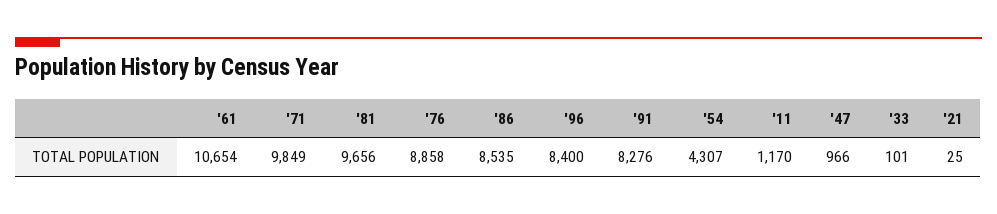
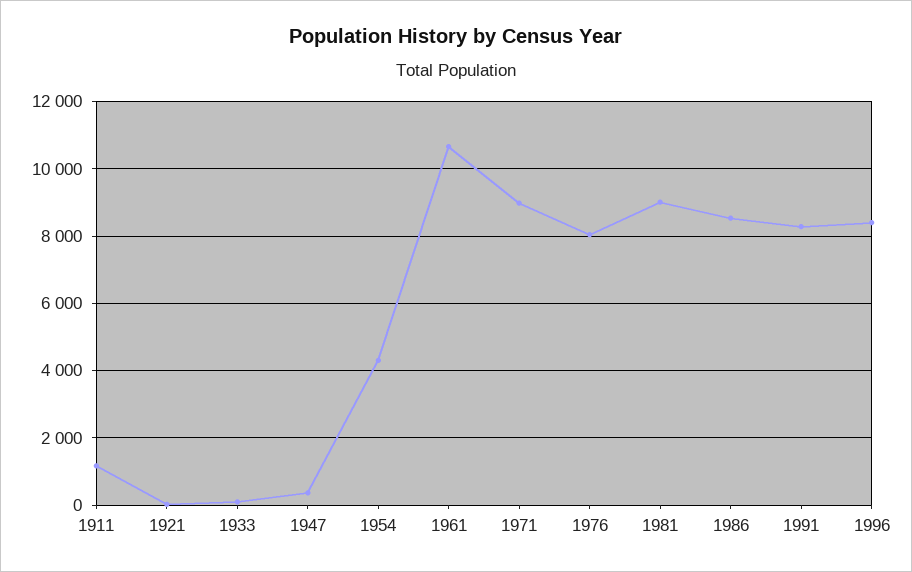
'71: 9849 -> 9000
'81: 9656 -> 9000
'76: 8858 -> 8000
'47: 966 -> 400

